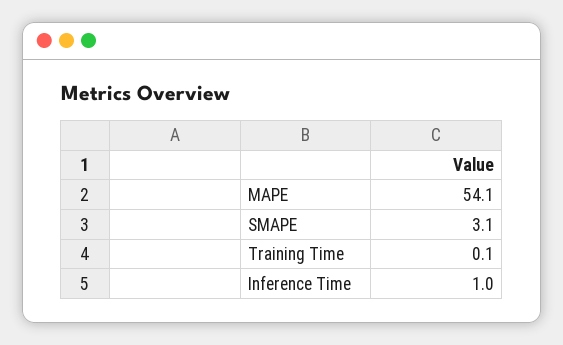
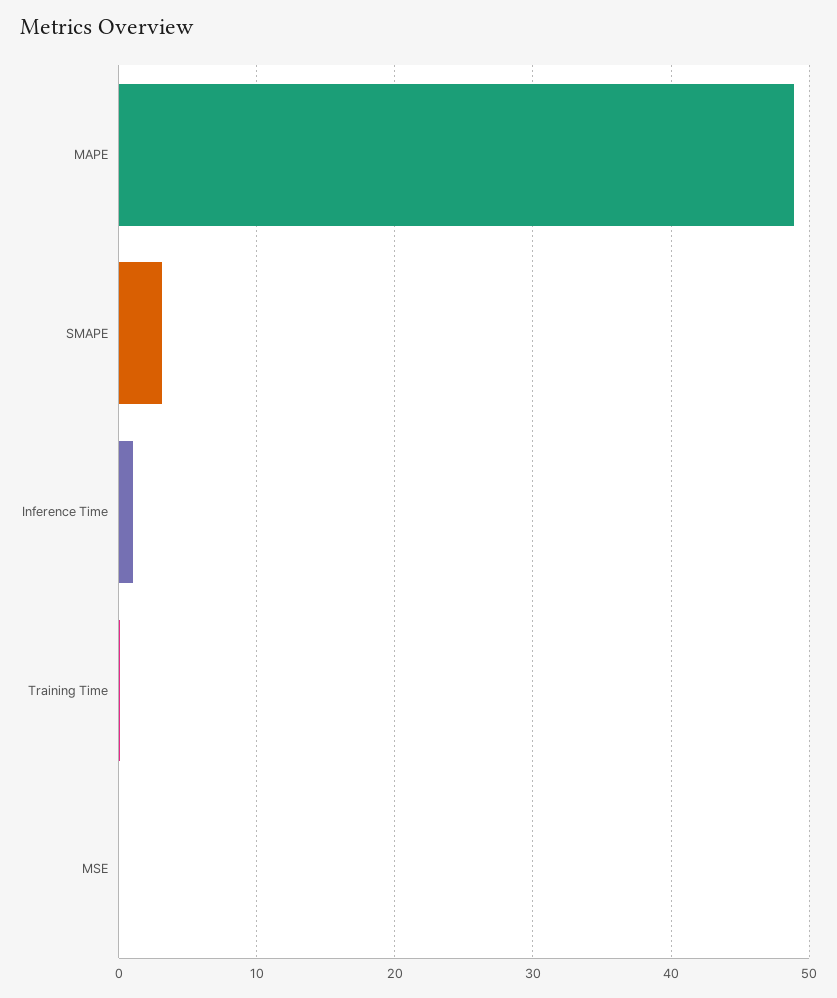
MAPE: 54.1 -> 49
MSE: none -> 0

